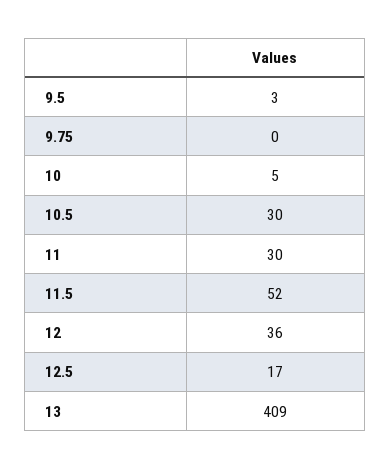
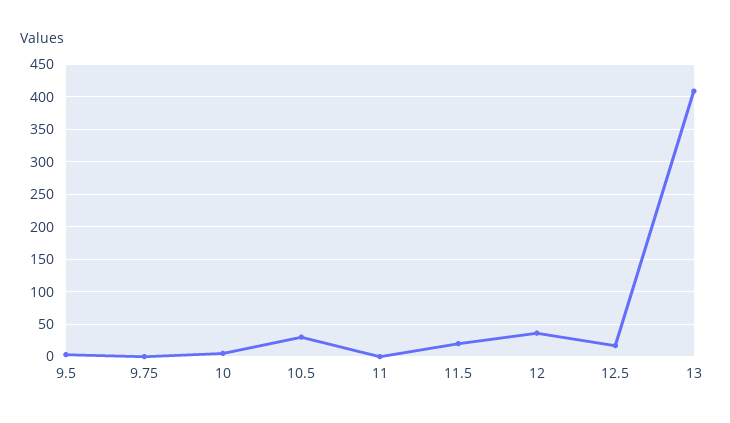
11: 30 -> 0
11.5: 52 -> 20

